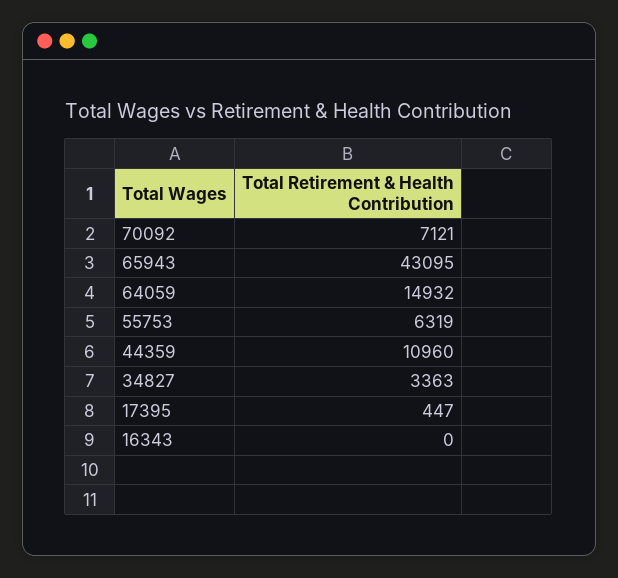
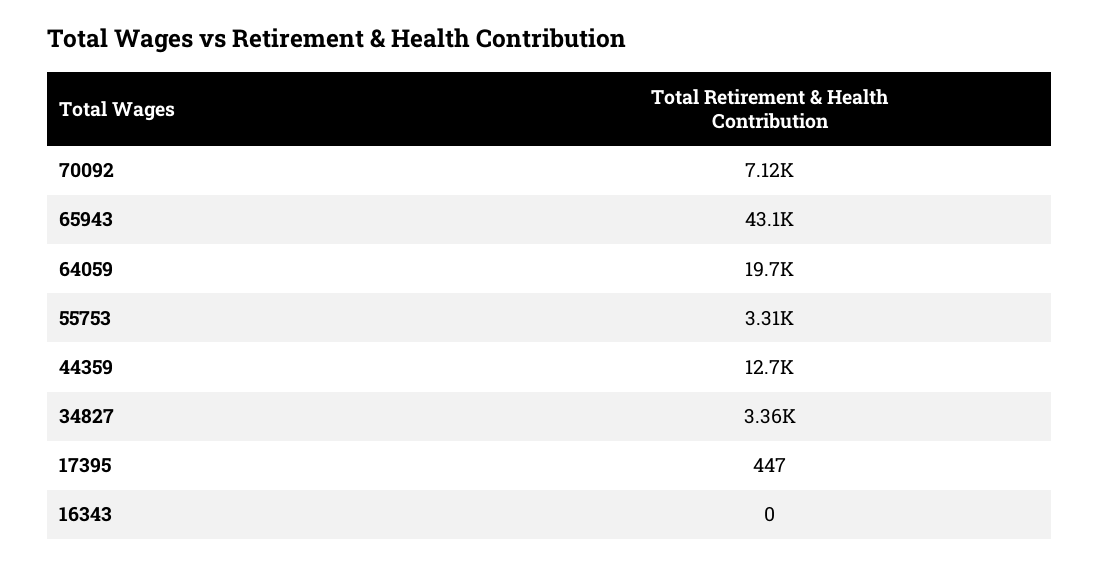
64059: 14932 -> 19700
55753: 6319 -> 3310
44359: 10960 -> 12700

